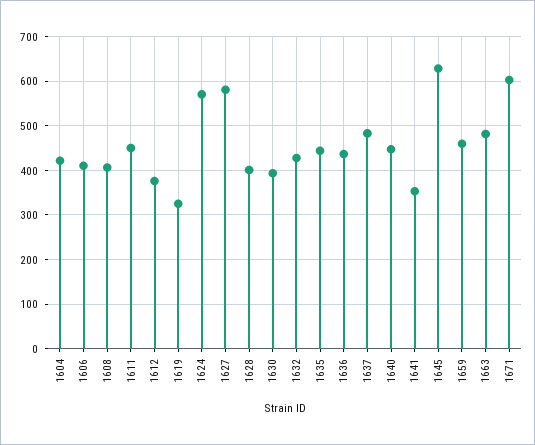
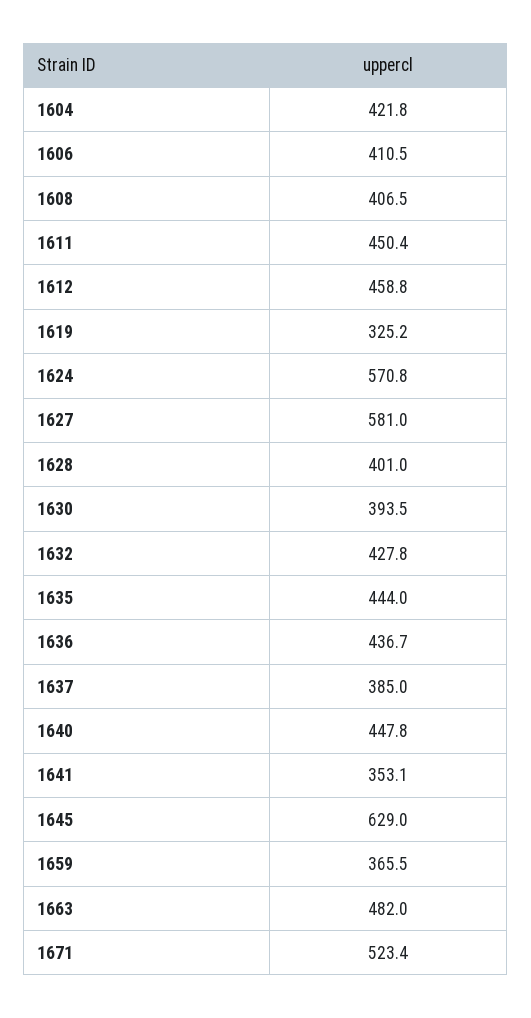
1612: 380 -> 458.8
1637: 480 -> 385
1659: 460 -> 365.5
1671: 600 -> 523.4

